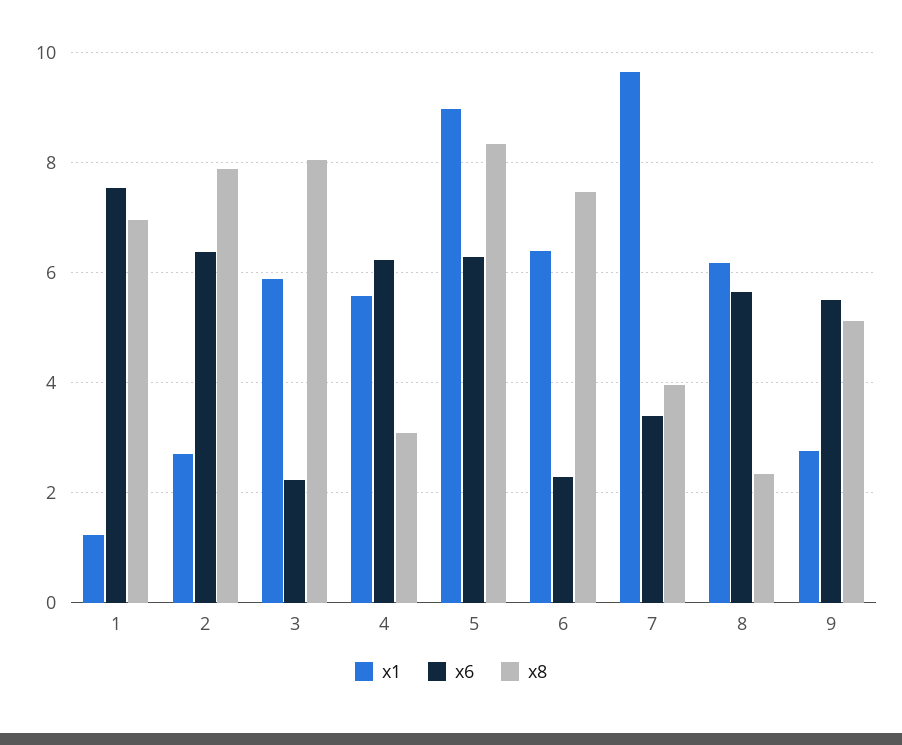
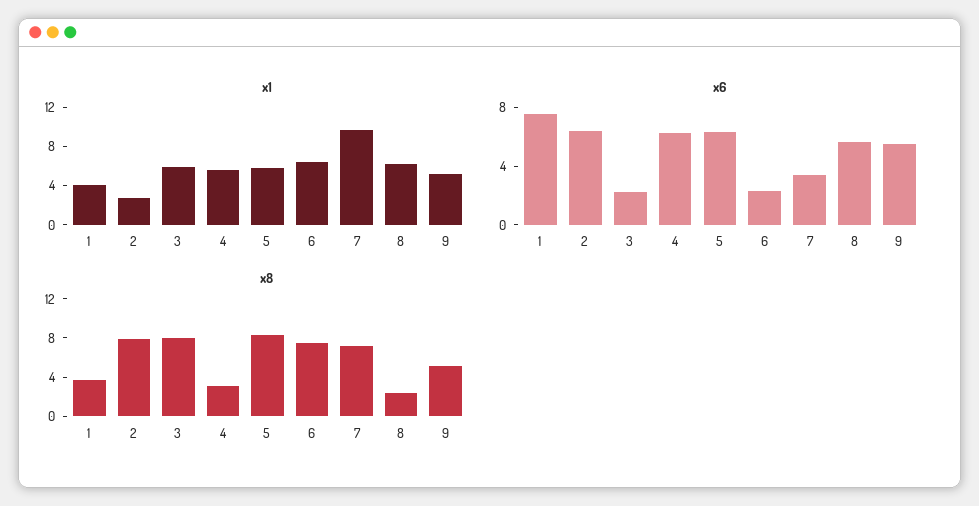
x1, 1: 1.2 -> 4
x8, 1: 7 -> 4
x1, 5: 9 -> 6
x8, 7: 4 -> 7
x1, 9: 2.8 -> 5

